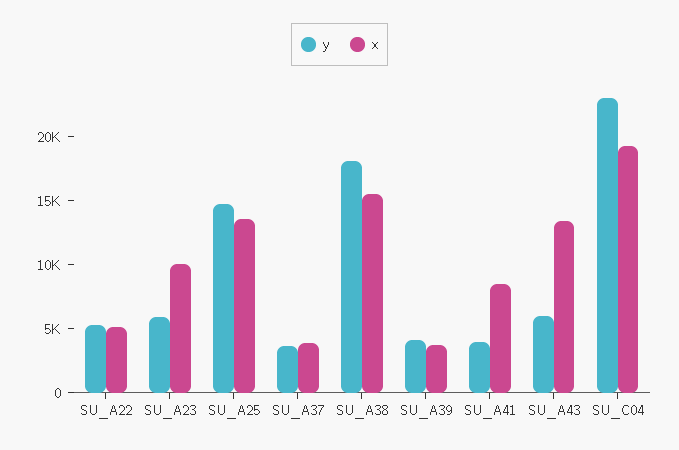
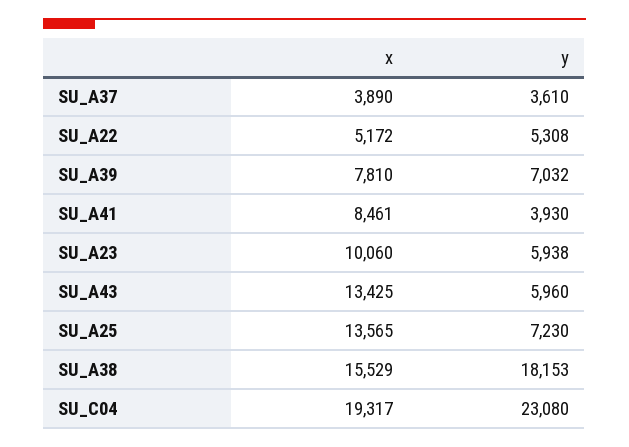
y, SU_A25: 15000 -> 7230
y, SU_A39: 4000 -> 7032
x, SU_A39: 4000 -> 7810

